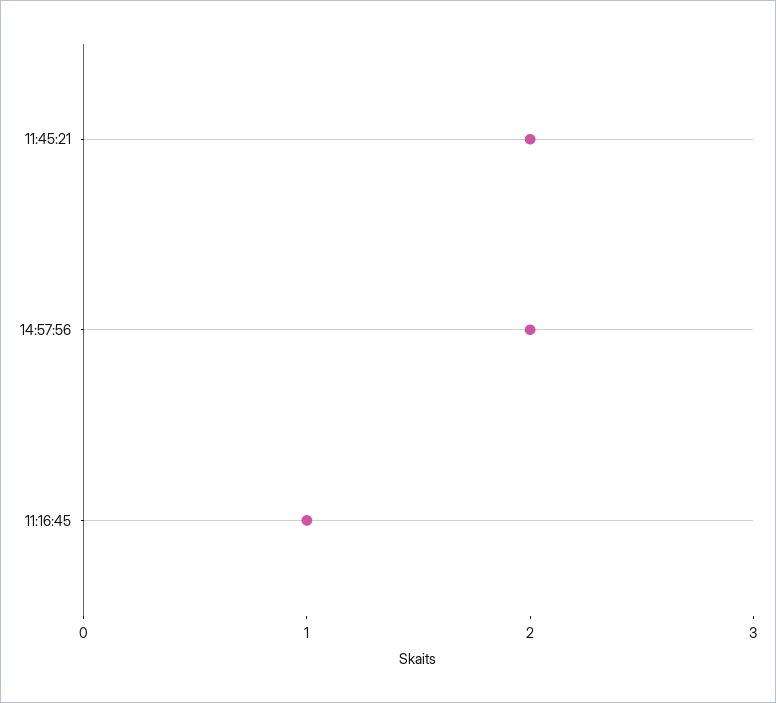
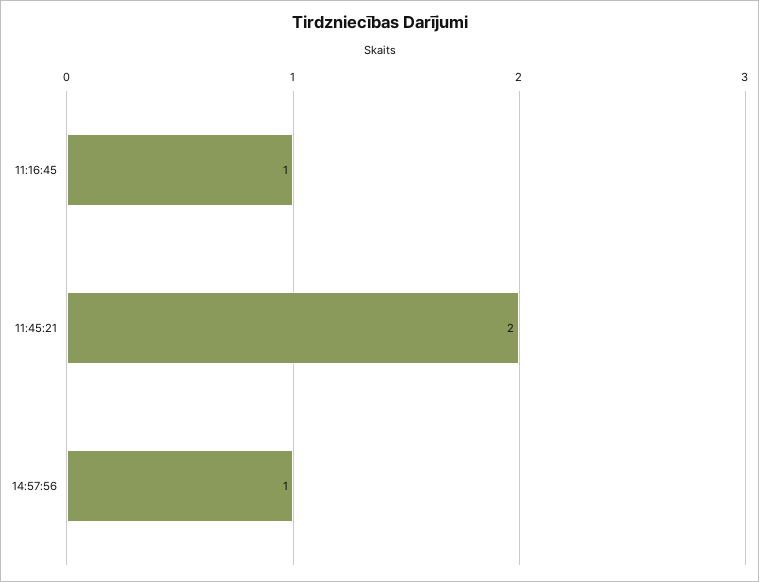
14:57:56: 2 -> 1

